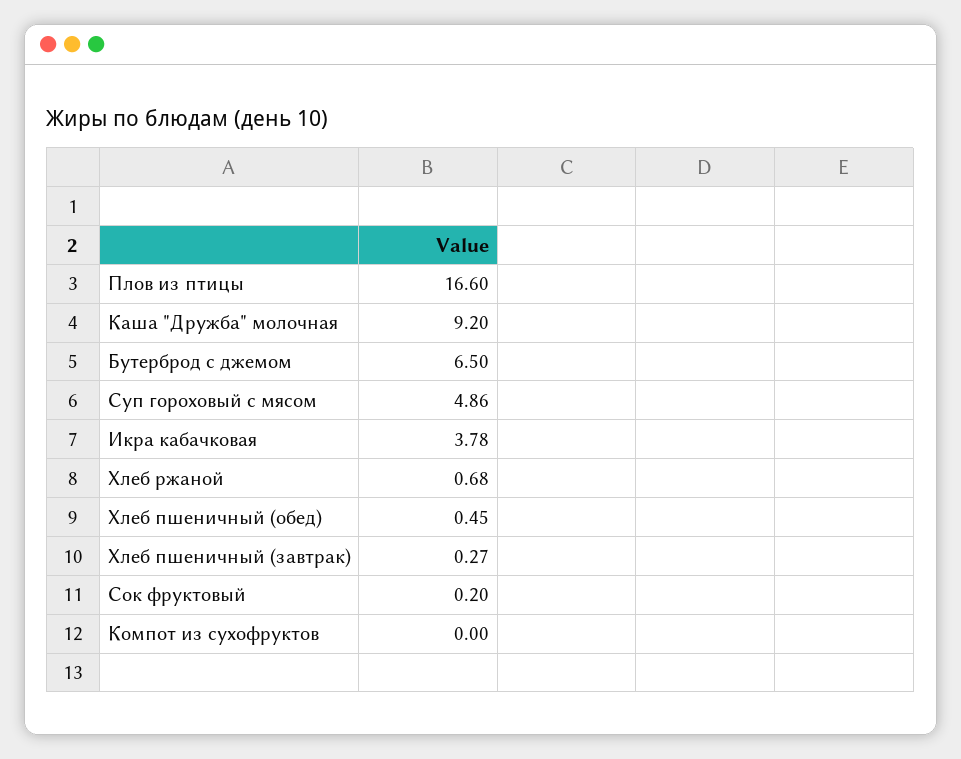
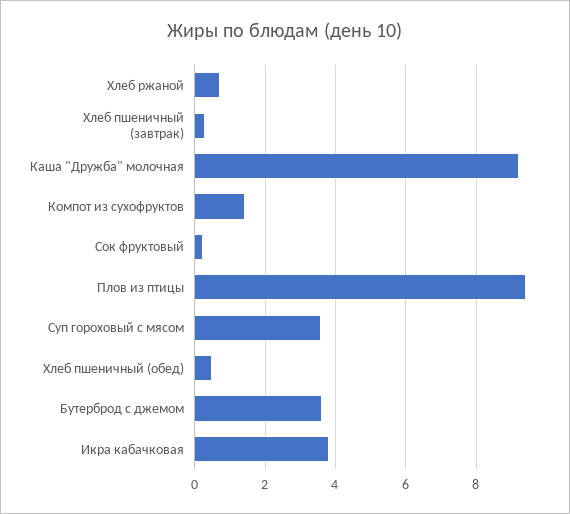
Плов из птицы: 16.6 -> 9.4
Бутерброд с джемом: 6.5 -> 3.6
Суп гороховый с мясом: 4.86 -> 3.6
Компот из сухофруктов: 0 -> 1.4

